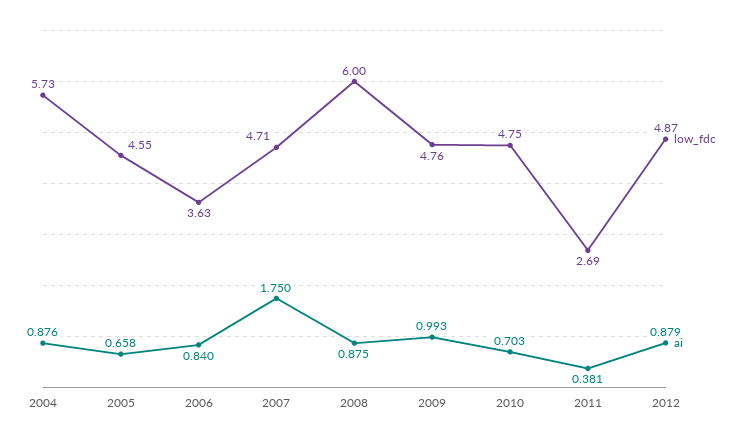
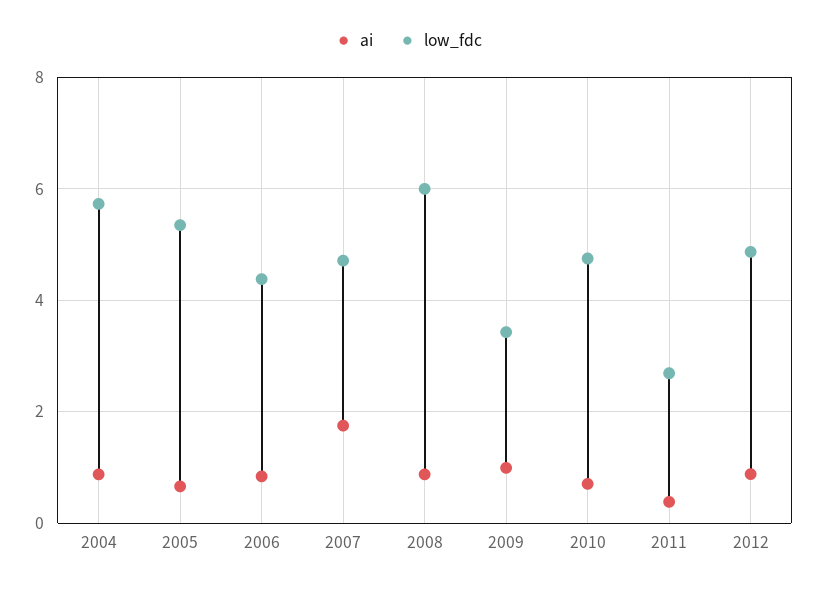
low_fdc, 2005: 4.55 -> 5.4
low_fdc, 2006: 3.63 -> 4.4
low_fdc, 2009: 4.76 -> 3.4

